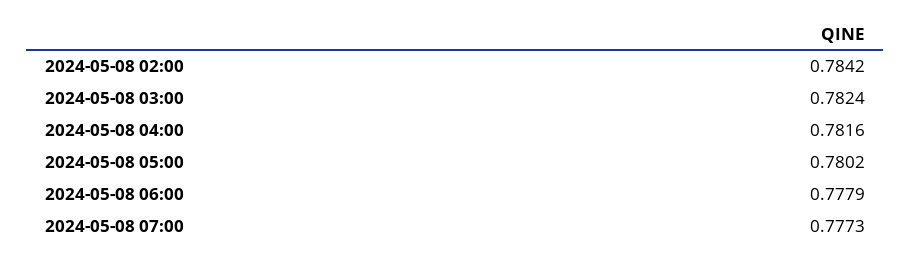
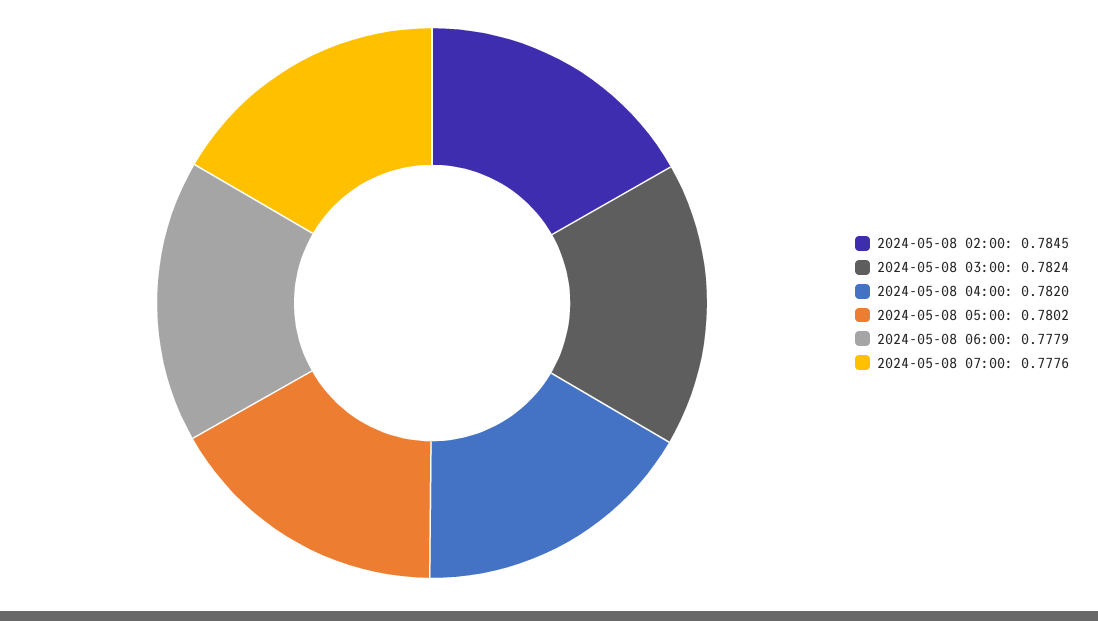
2024-05-08 02:00: 0.7842 -> 0.7845
2024-05-08 04:00: 0.7816 -> 0.782
2024-05-08 07:00: 0.7773 -> 0.7776

